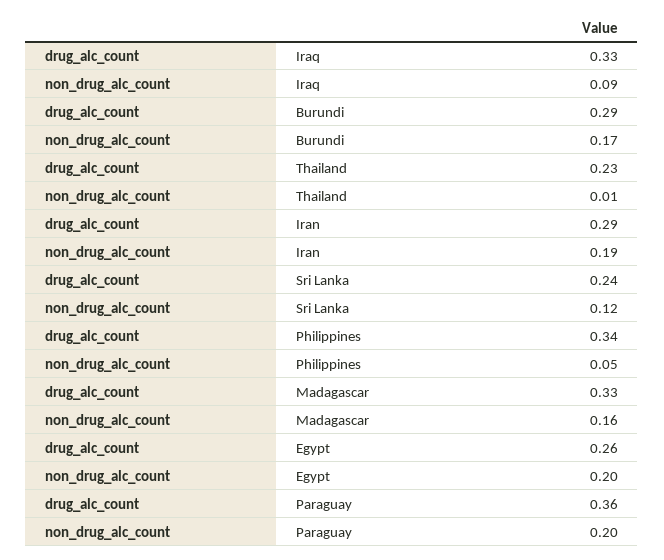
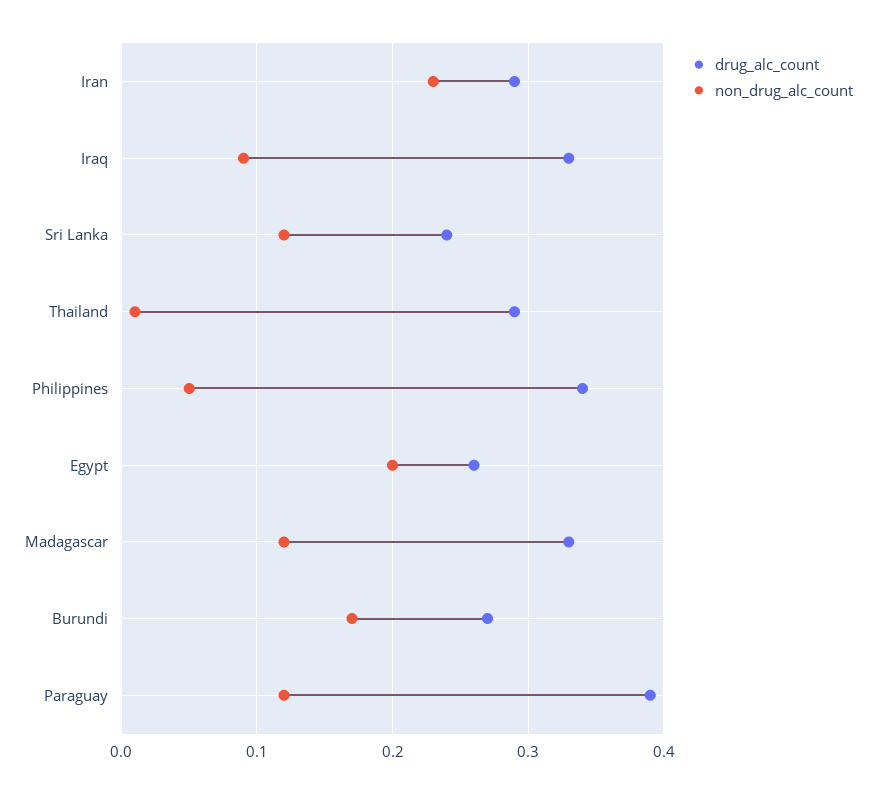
drug_alc_count, Burundi: 0.29 -> 0.27
drug_alc_count, Thailand: 0.23 -> 0.29
non_drug_alc_count, Iran: 0.19 -> 0.23
non_drug_alc_count, Madagascar: 0.16 -> 0.12
drug_alc_count, Paraguay: 0.36 -> 0.39
non_drug_alc_count, Paraguay: 0.2 -> 0.12

